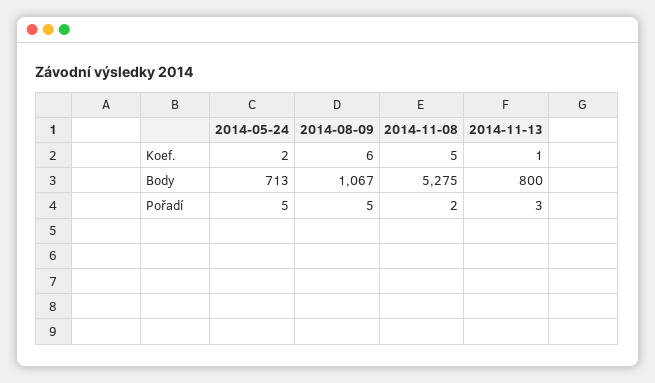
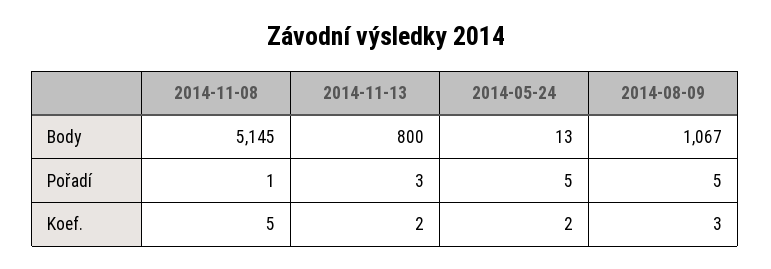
2014-08-09, Koef.: 6 -> 3
2014-11-13, Koef.: 1 -> 2
2014-05-24, Body: 713 -> 13
2014-11-08, Body: 5275 -> 5145
2014-11-08, Pořadí: 2 -> 1

